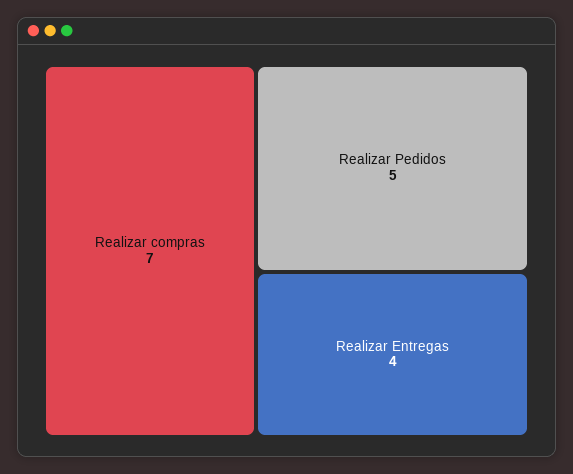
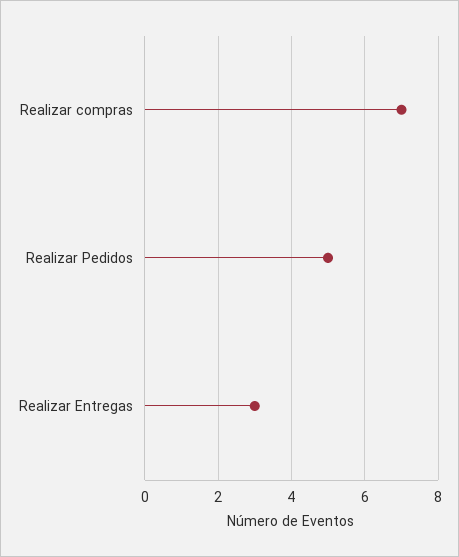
Realizar Entregas: 4 -> 3

